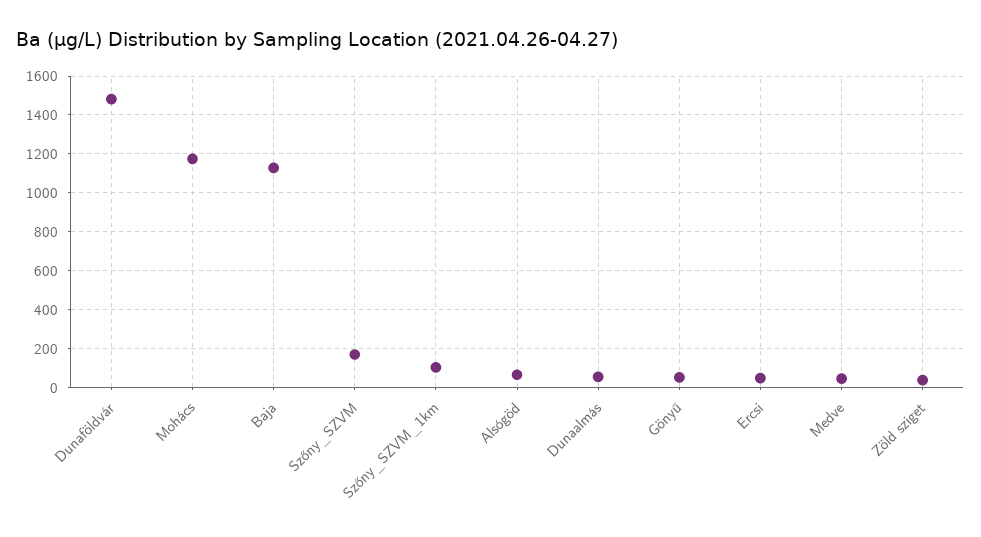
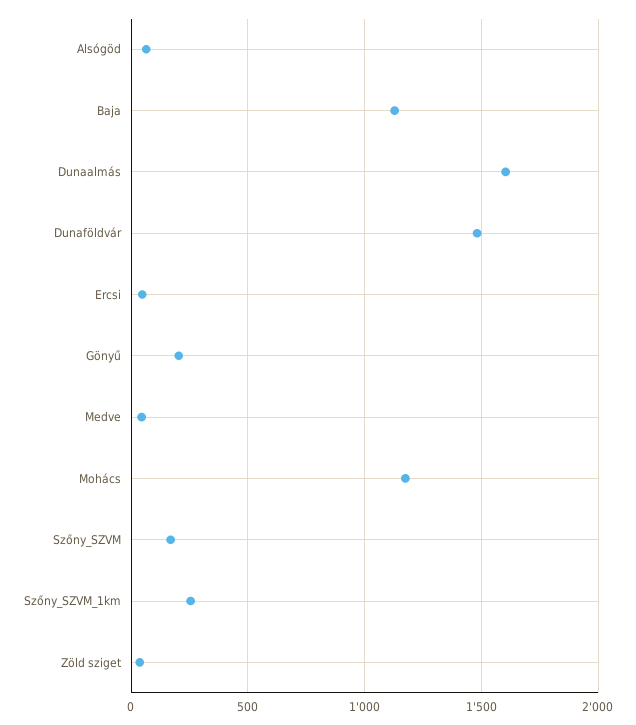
Szőny_SZVM_1km: 100 -> 250
Dunaalmás: 50 -> 1600
Gönyű: 50 -> 200

